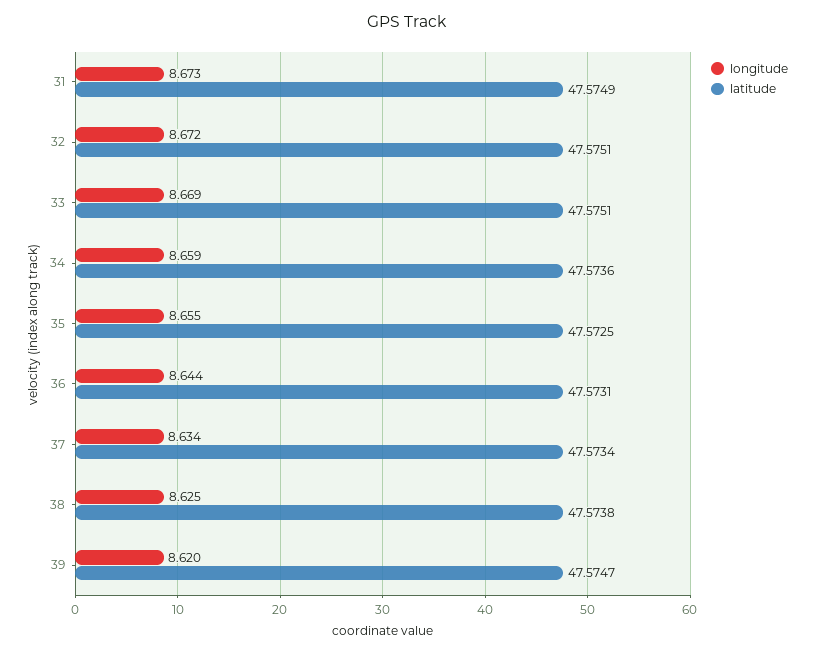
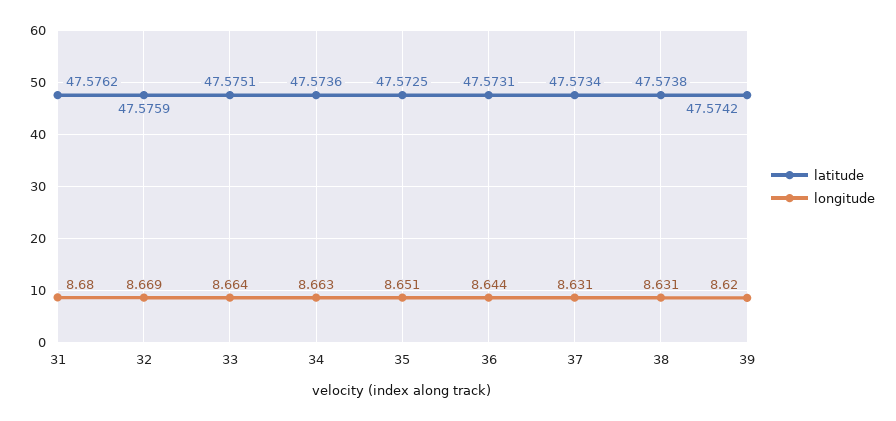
longitude, 31: 8.673 -> 8.68
latitude, 31: 47.5749 -> 47.5762
longitude, 32: 8.672 -> 8.669
latitude, 32: 47.5751 -> 47.5759
longitude, 33: 8.669 -> 8.664
longitude, 34: 8.659 -> 8.663
longitude, 35: 8.655 -> 8.651
longitude, 37: 8.634 -> 8.631
longitude, 38: 8.625 -> 8.631
latitude, 39: 47.5747 -> 47.5742

